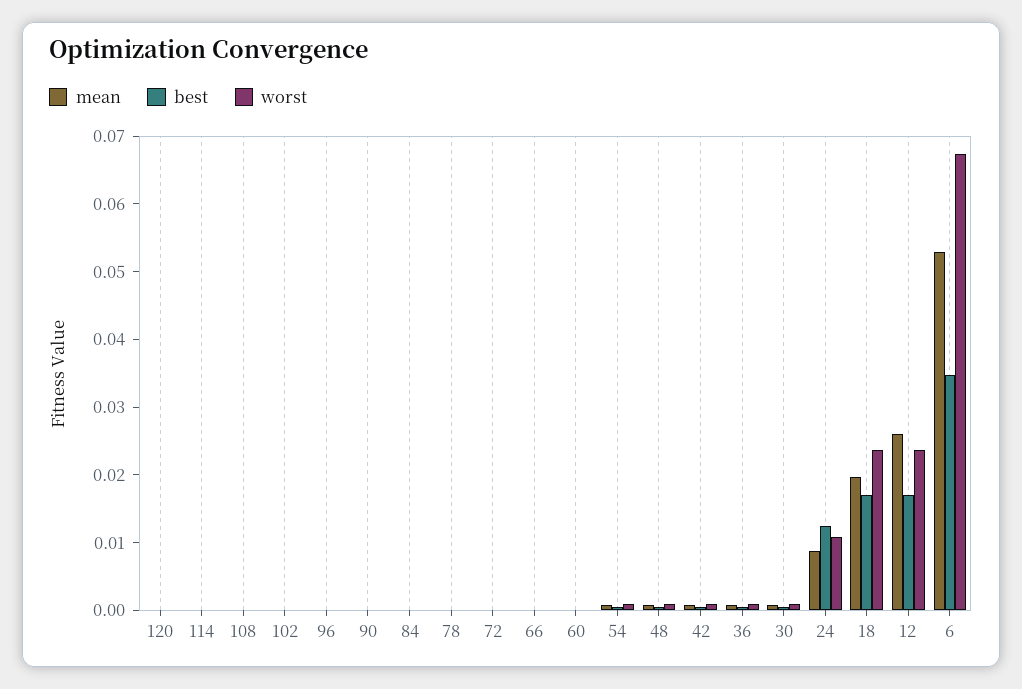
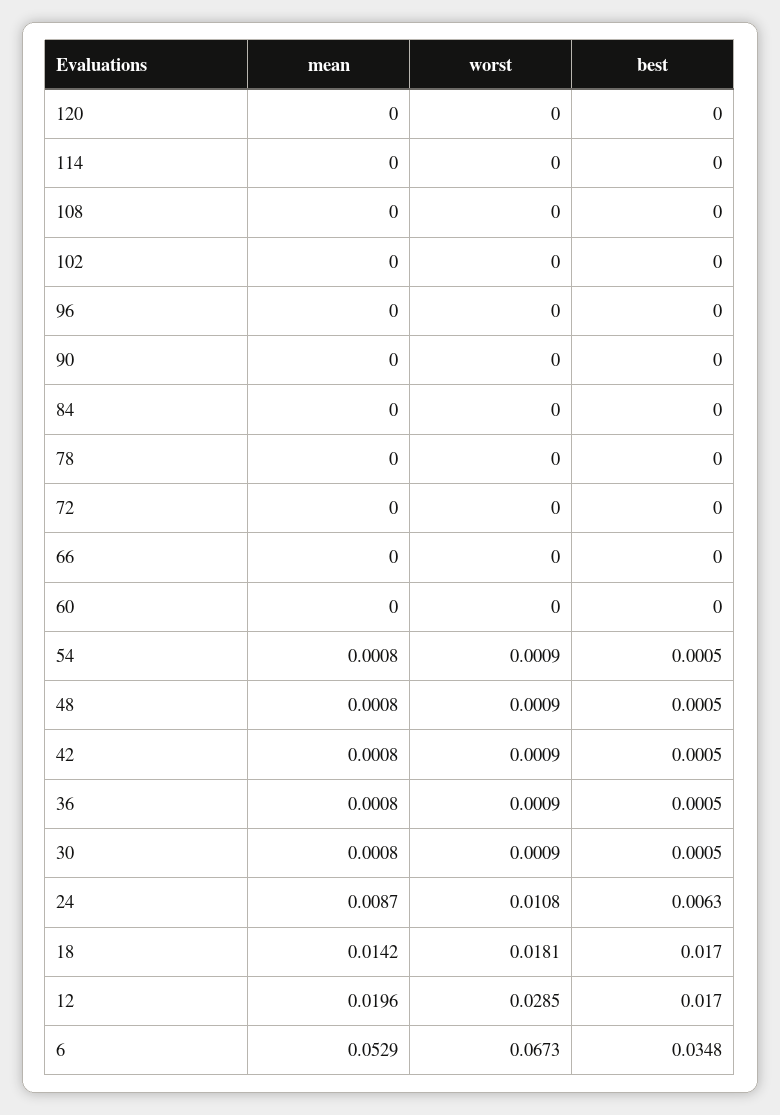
best, 24: 0.012 -> 0.0063
mean, 18: 0.02 -> 0.0142
worst, 18: 0.024 -> 0.0181
mean, 12: 0.026 -> 0.0196
worst, 12: 0.024 -> 0.0285

